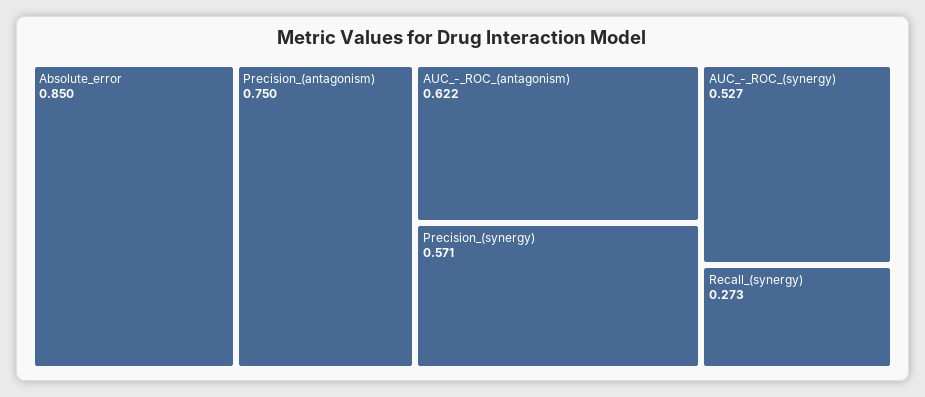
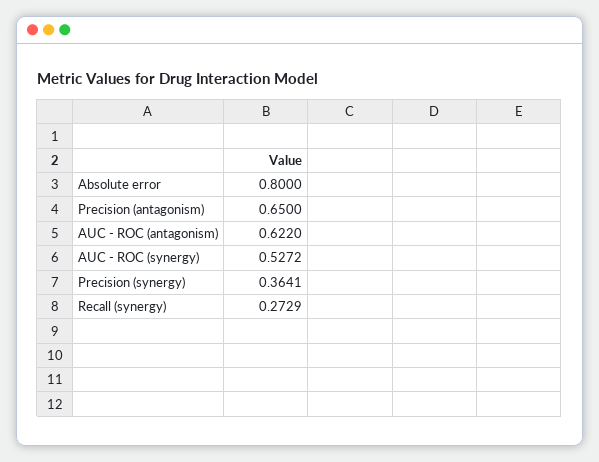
Absolute_error: 0.85 -> 0.8
Precision_(antagonism): 0.75 -> 0.65
Precision_(synergy): 0.571 -> 0.3641

